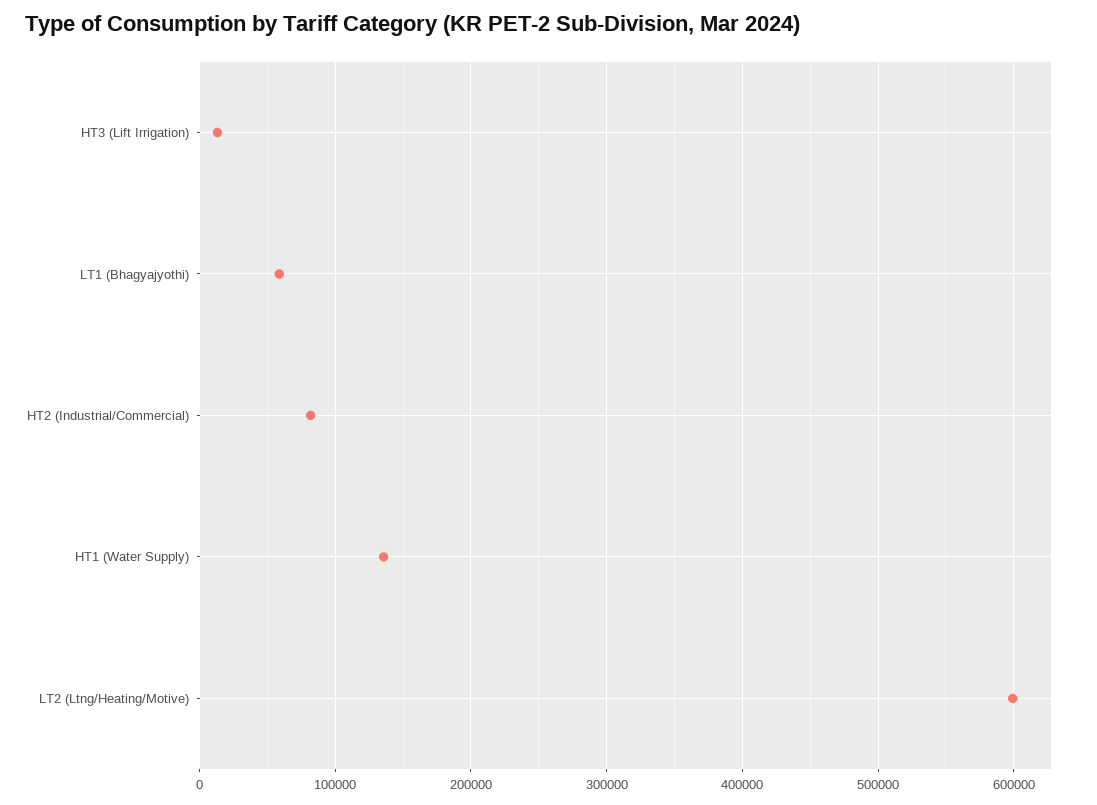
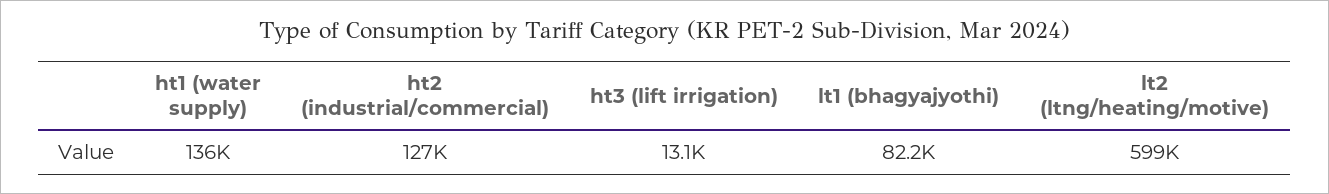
LT1 (Bhagyajyothi): 60000 -> 82200
HT2 (Industrial/Commercial): 80000 -> 127000

